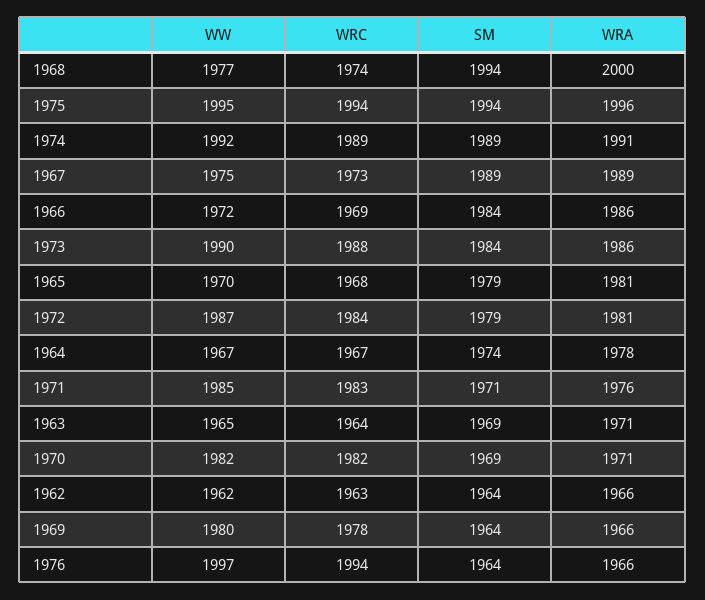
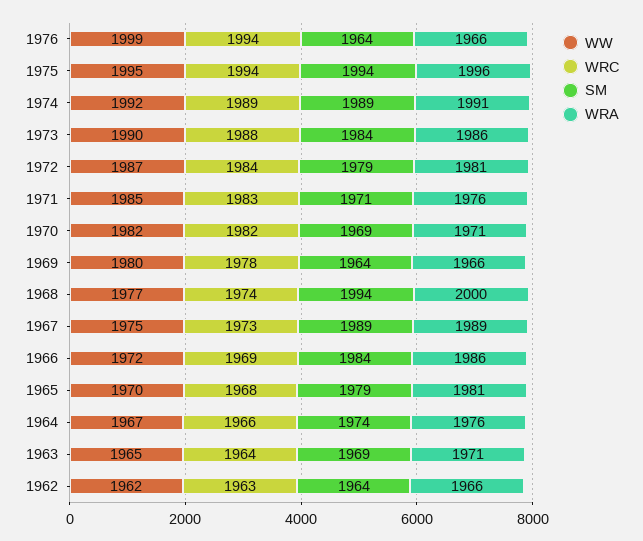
WRC, 1964: 1967 -> 1966
WRA, 1964: 1978 -> 1976
WW, 1976: 1997 -> 1999

